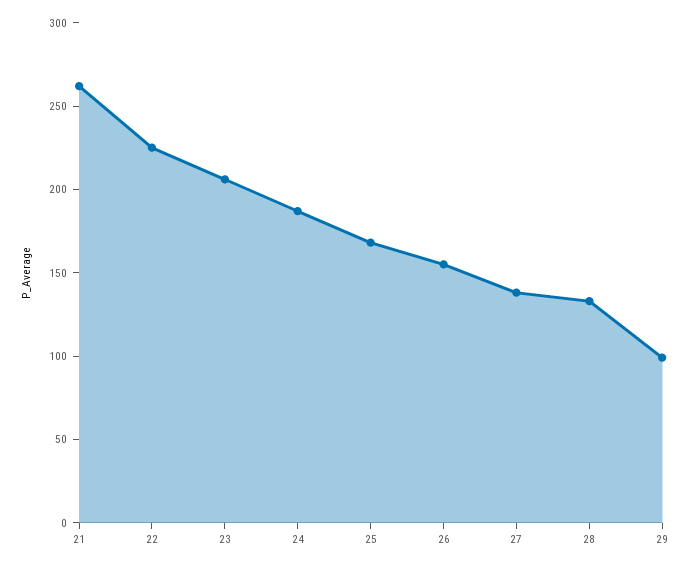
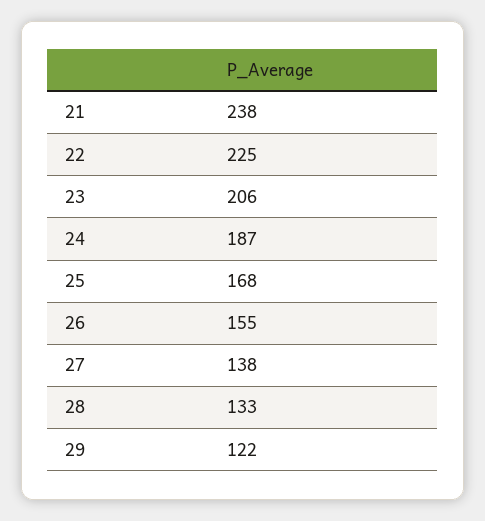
21: 260 -> 238
29: 100 -> 122

